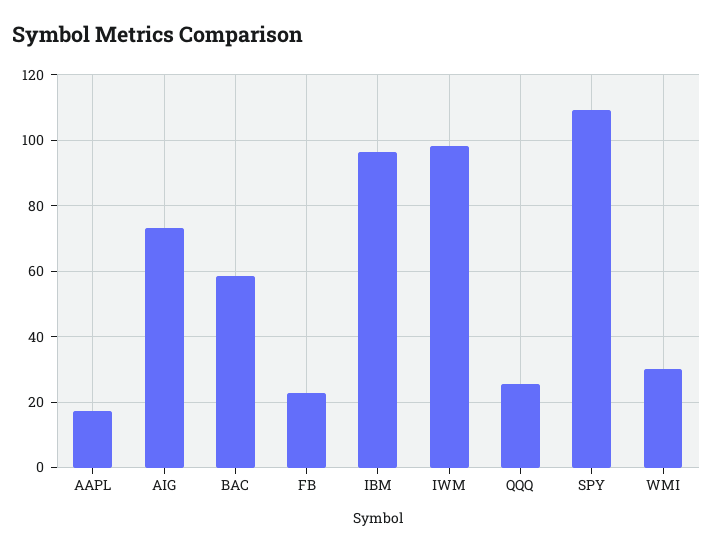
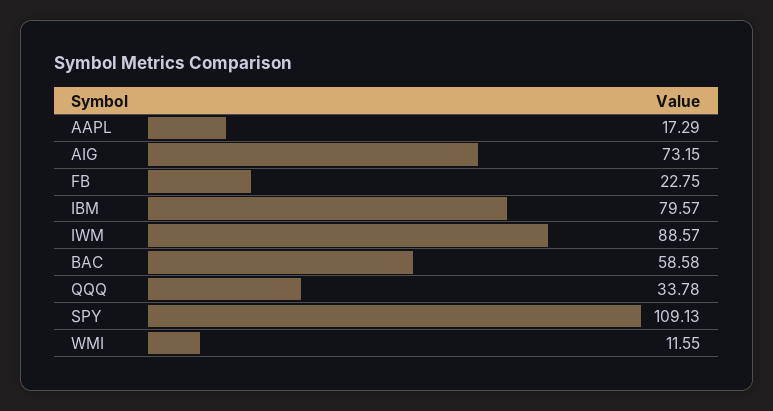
IBM: 96 -> 79.57
IWM: 98 -> 88.57
QQQ: 26 -> 33.78
WMI: 30 -> 11.55

